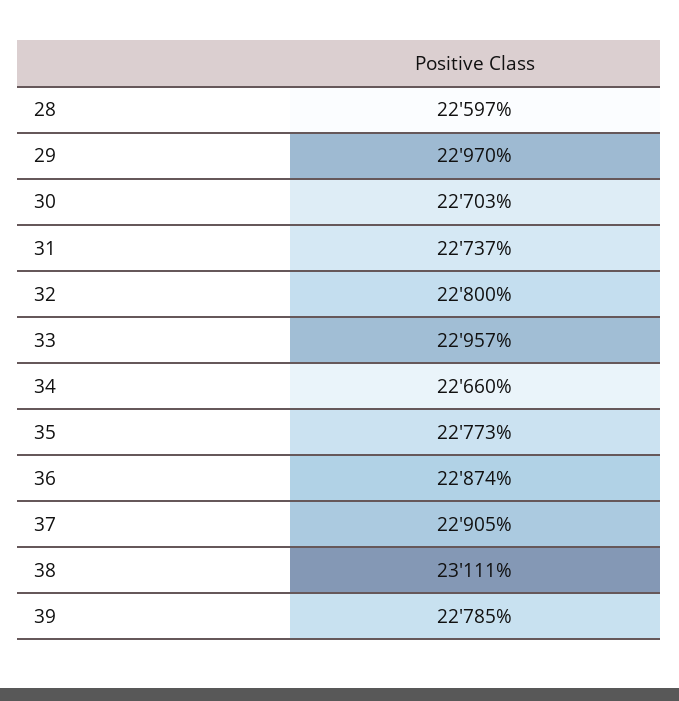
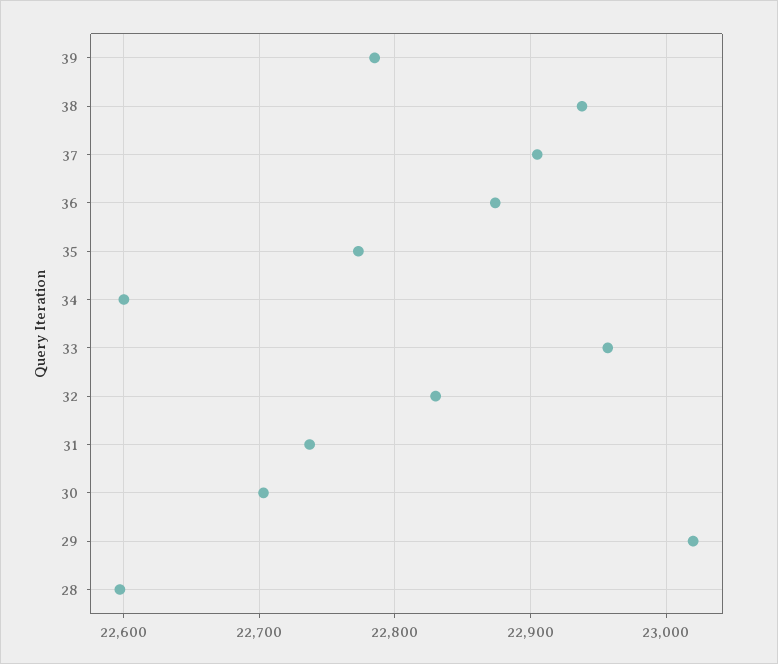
29: 22970 -> 23020
32: 22800 -> 22830
34: 22660 -> 22600
38: 23111 -> 22940

